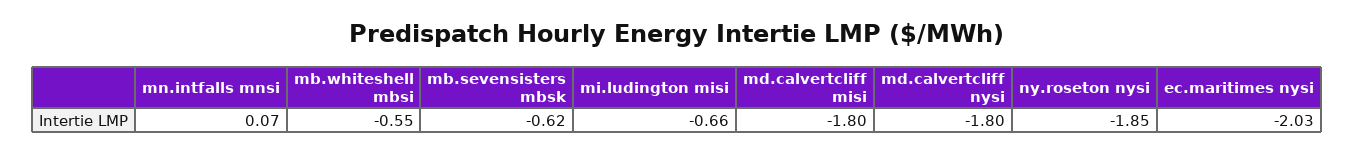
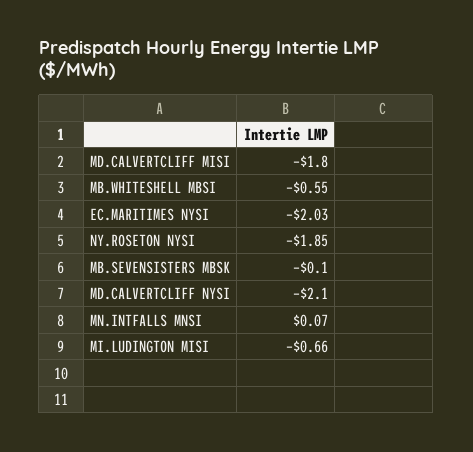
mb.sevensisters mbsk: -0.62 -> -0.1
md.calvertcliff nysi: -1.8 -> -2.1

